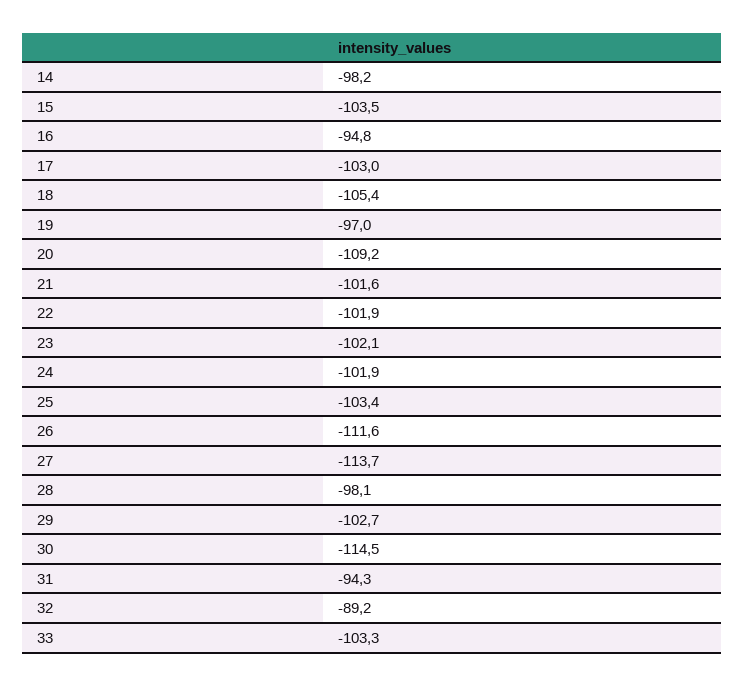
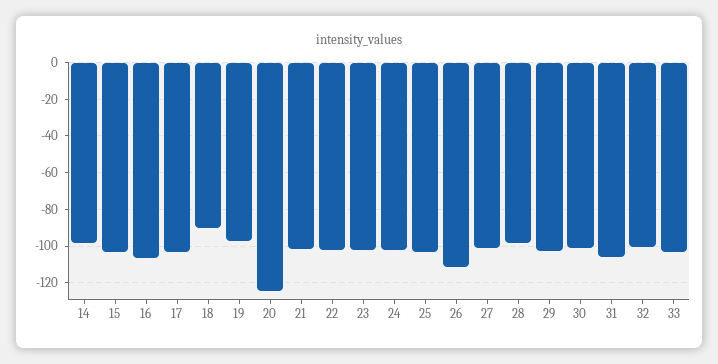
16: -94.8 -> -105
18: -105.4 -> -90
20: -109.2 -> -125
27: -113.7 -> -100
30: -114.5 -> -100
31: -94.3 -> -105
32: -89.2 -> -100

